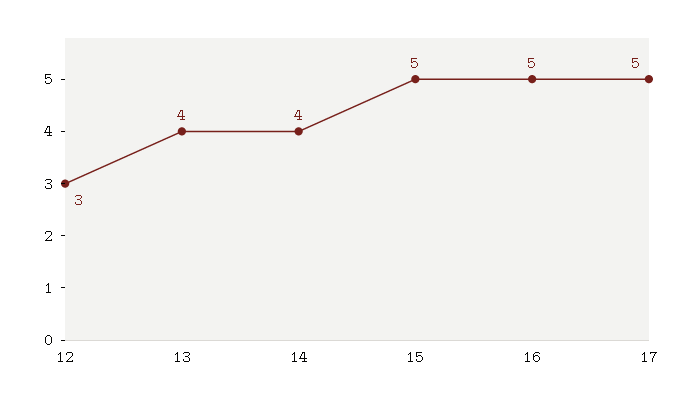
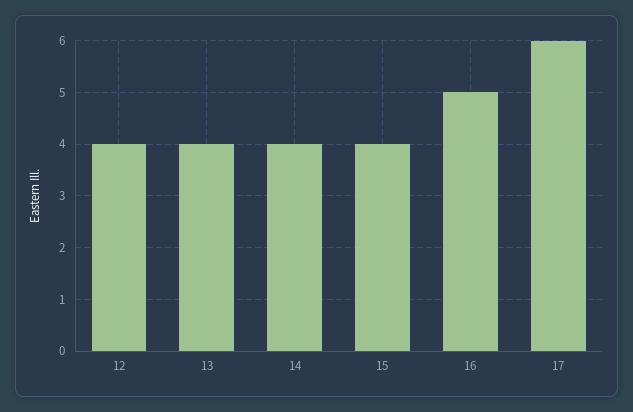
12: 3 -> 4
15: 5 -> 4
17: 5 -> 6

